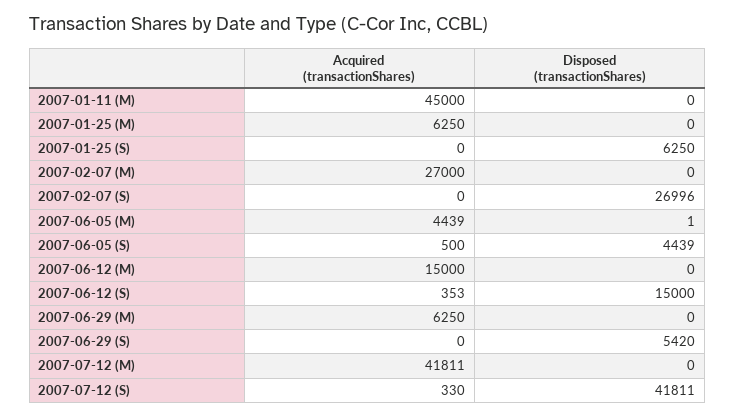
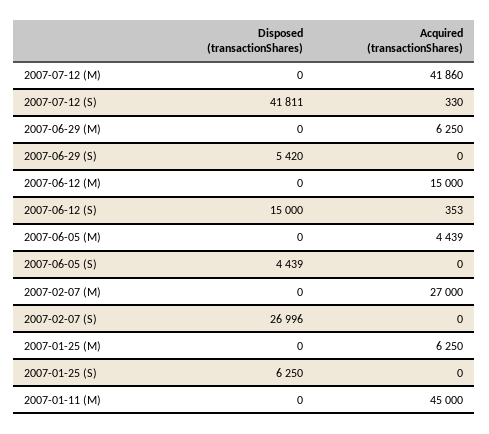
Disposed (transactionShares), 2007-06-05 (M): 1 -> 0
Acquired (transactionShares), 2007-06-05 (S): 500 -> 0
Acquired (transactionShares), 2007-07-12 (M): 41811 -> 41860

